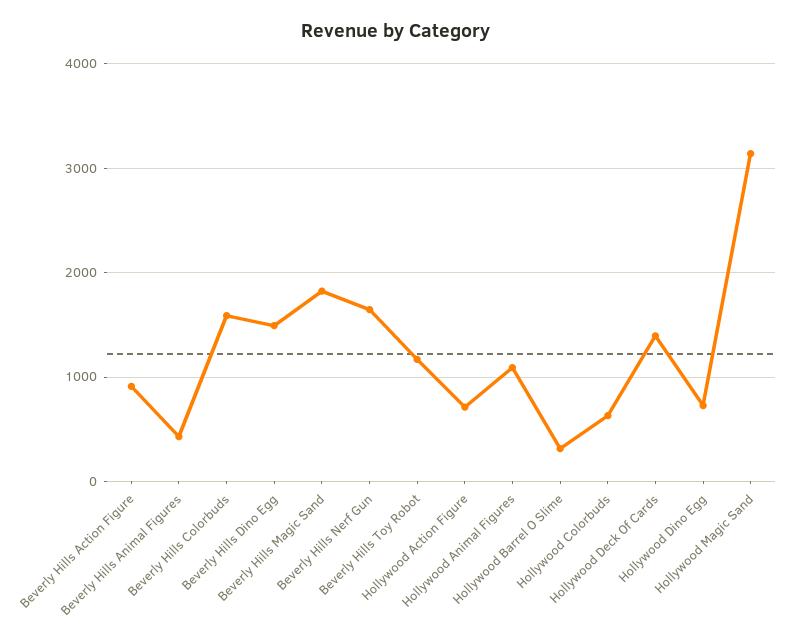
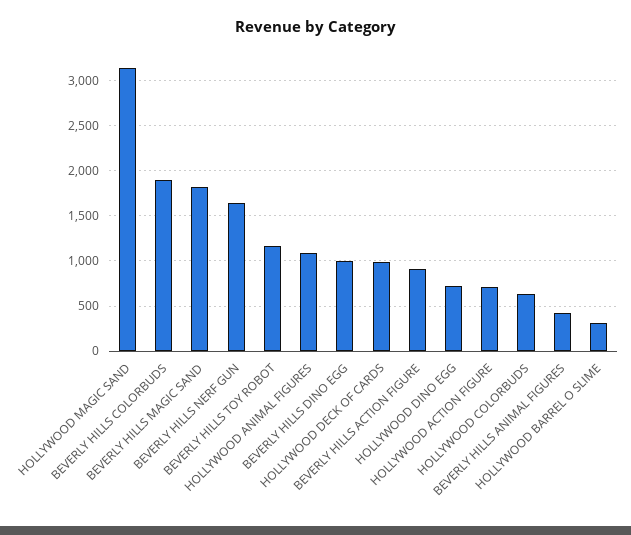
Beverly Hills Colorbuds: 1600 -> 1900
Beverly Hills Dino Egg: 1500 -> 1000
Hollywood Deck Of Cards: 1400 -> 1000

